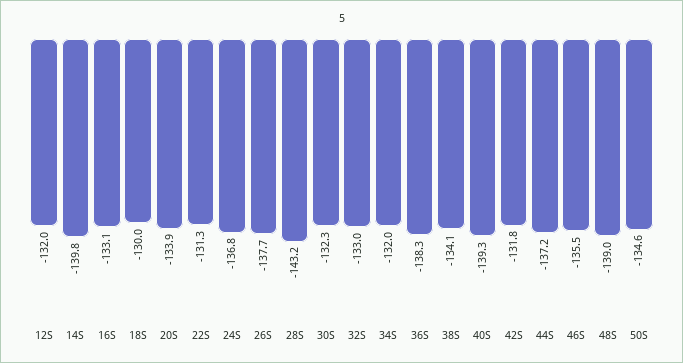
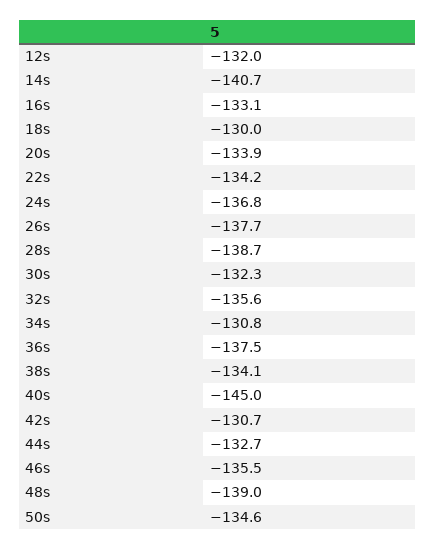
14S: -139.8 -> -140.7
22S: -131.3 -> -134.2
28S: -143.2 -> -138.7
32S: -133 -> -135.6
34S: -132 -> -130.8
36S: -138.3 -> -137.5
40S: -139.3 -> -145
42S: -131.8 -> -130.7
44S: -137.2 -> -132.7

